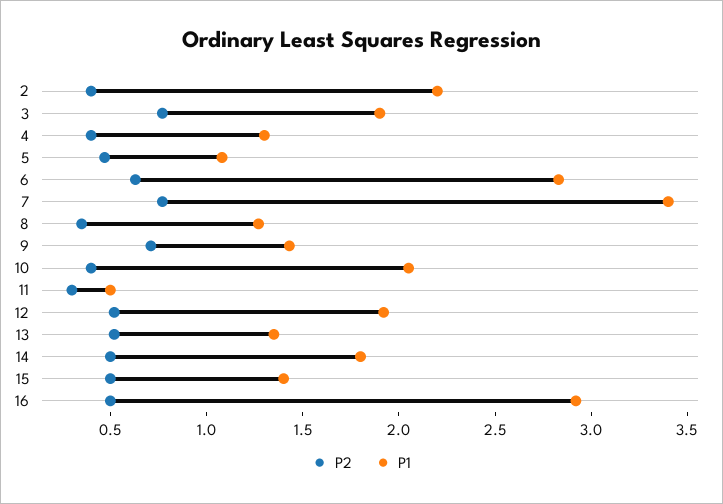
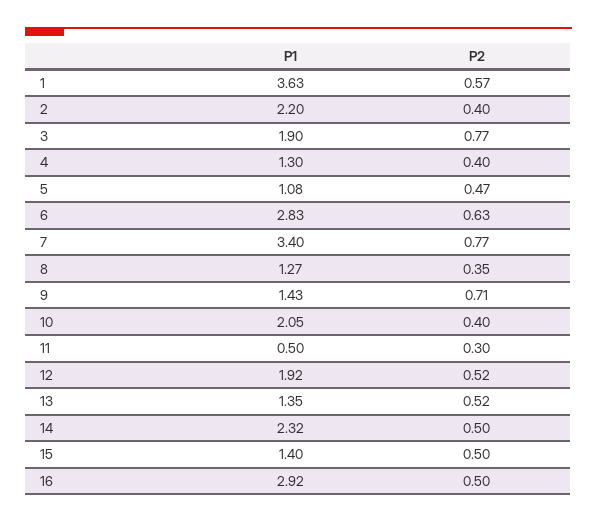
P1, 14: 1.8 -> 2.32
P1, 1: none -> 3.63
P2, 1: none -> 0.57

